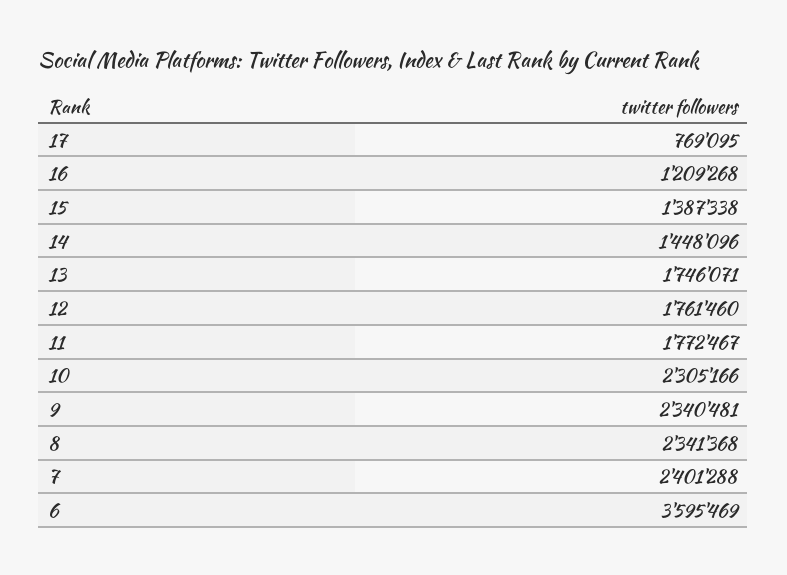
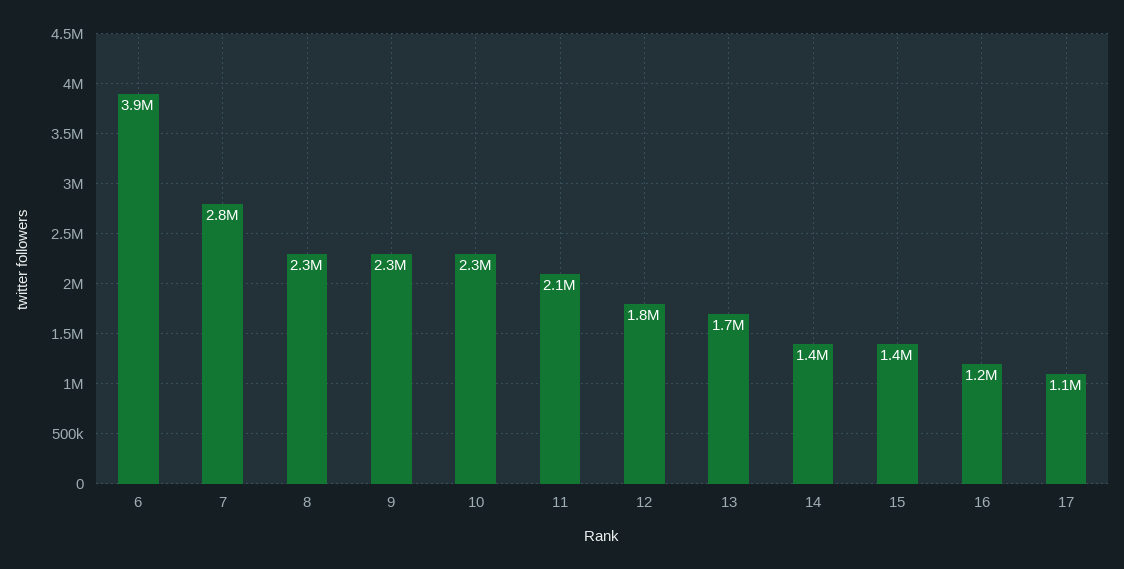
17: 769095 -> 1100000
11: 1772467 -> 2100000
7: 2401288 -> 2800000
6: 3595469 -> 3900000

